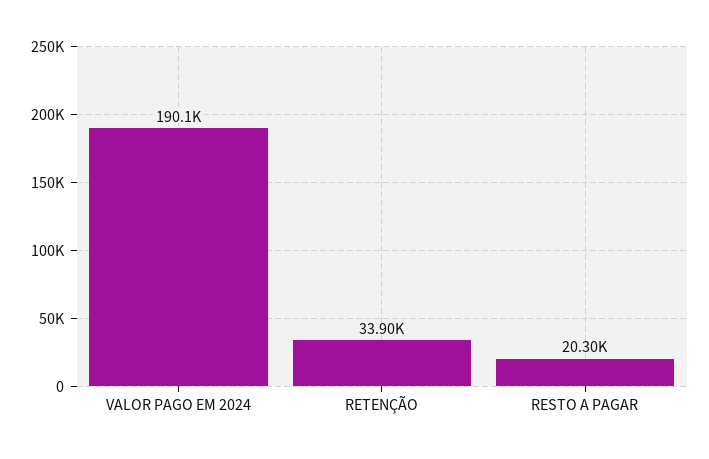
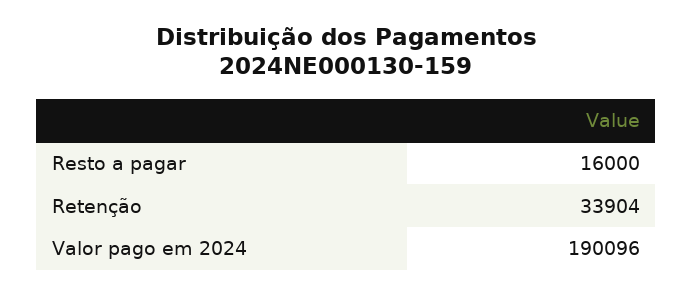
RESTO A PAGAR: 20300 -> 16000

